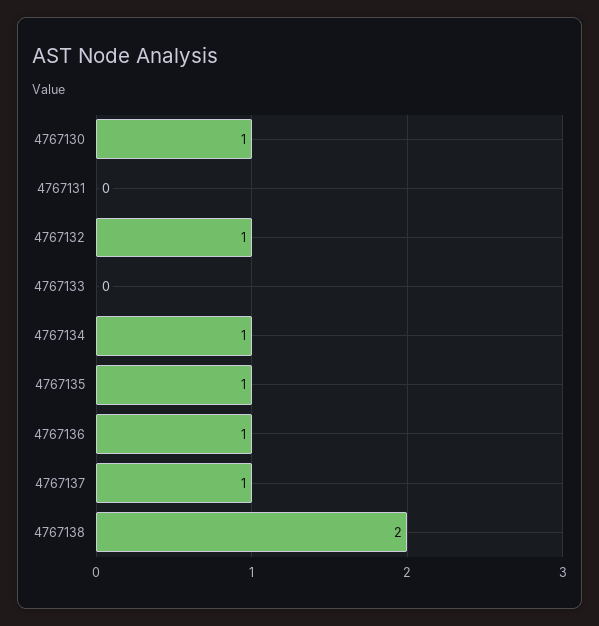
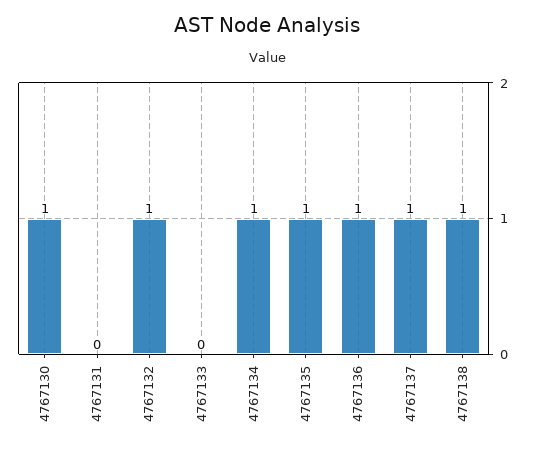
4767138: 2 -> 1

